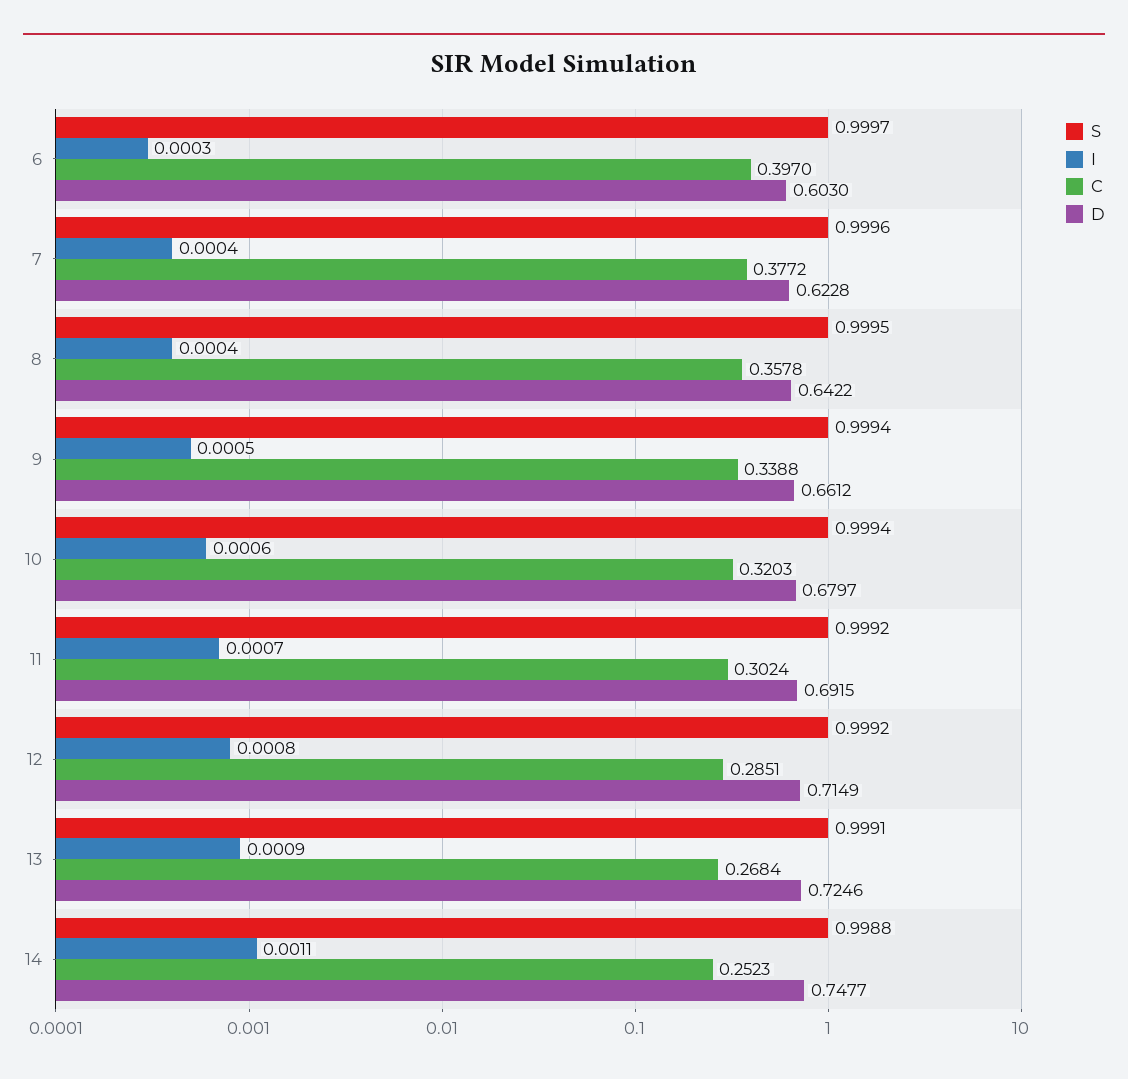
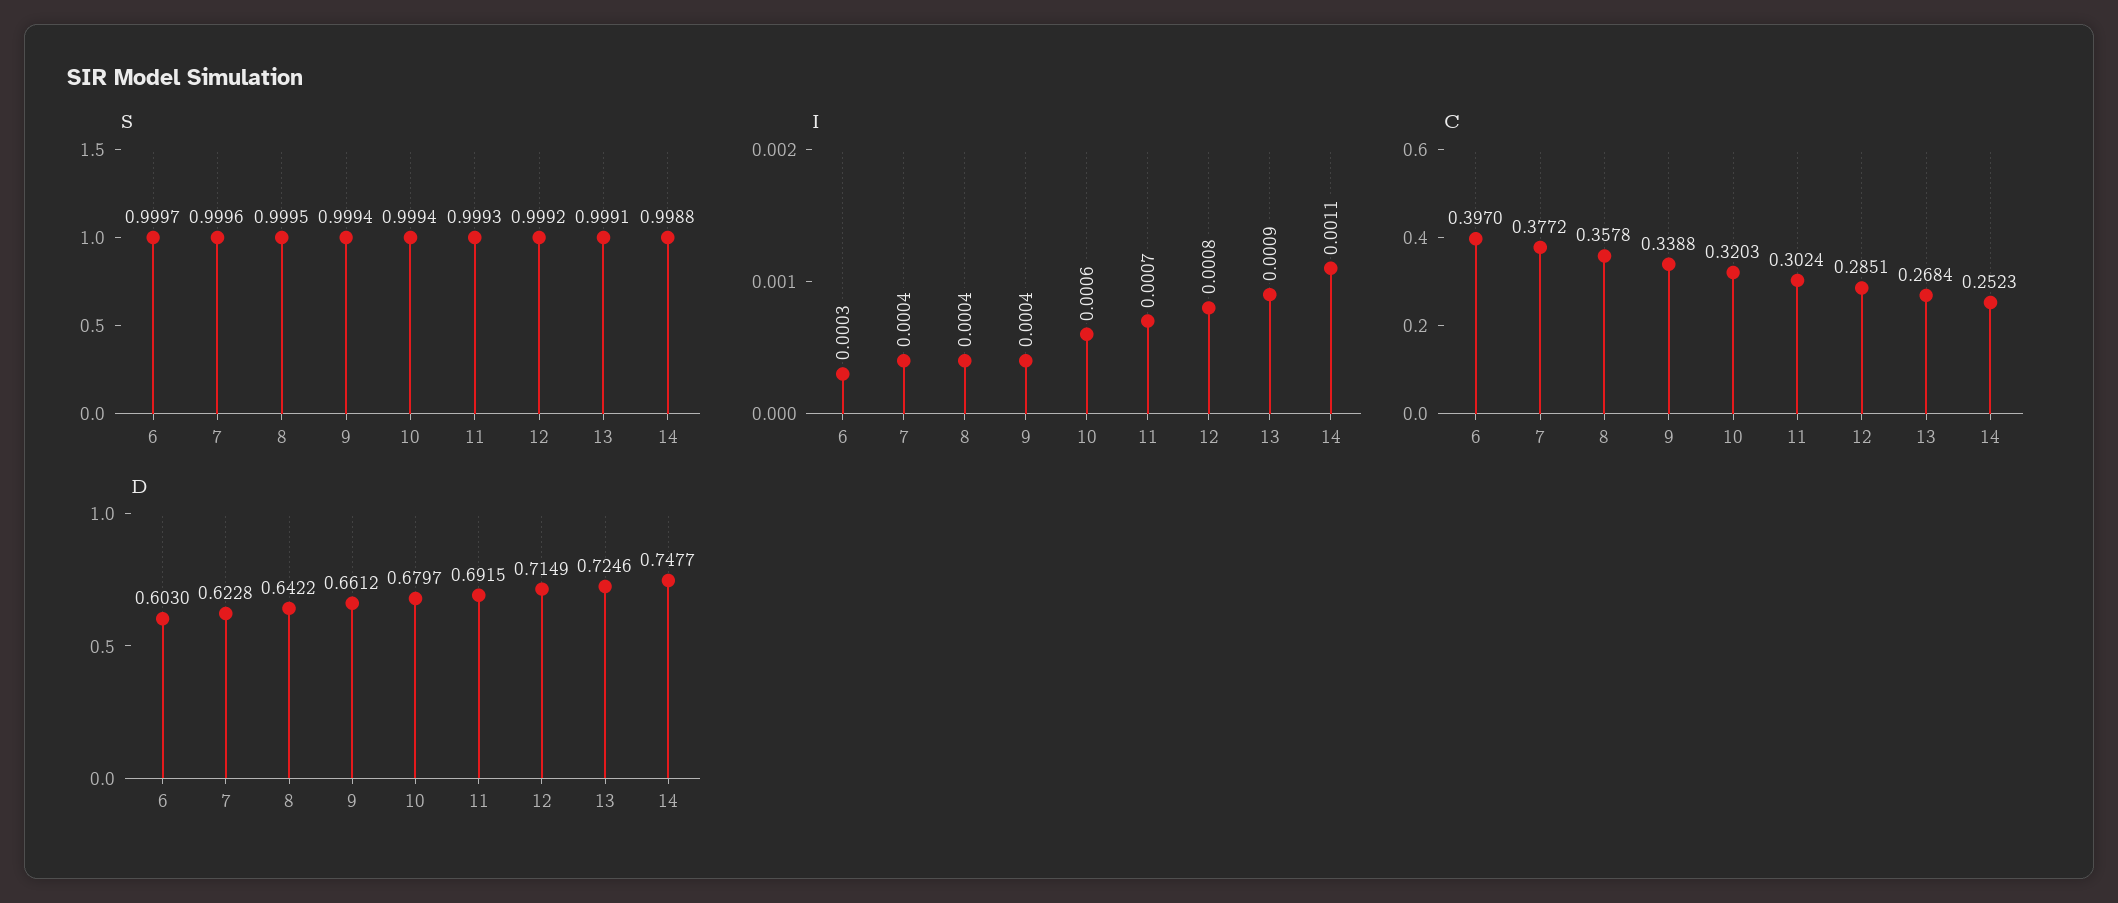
I, 9: 0.0005 -> 0.0004
S, 11: 0.9992 -> 0.9993

